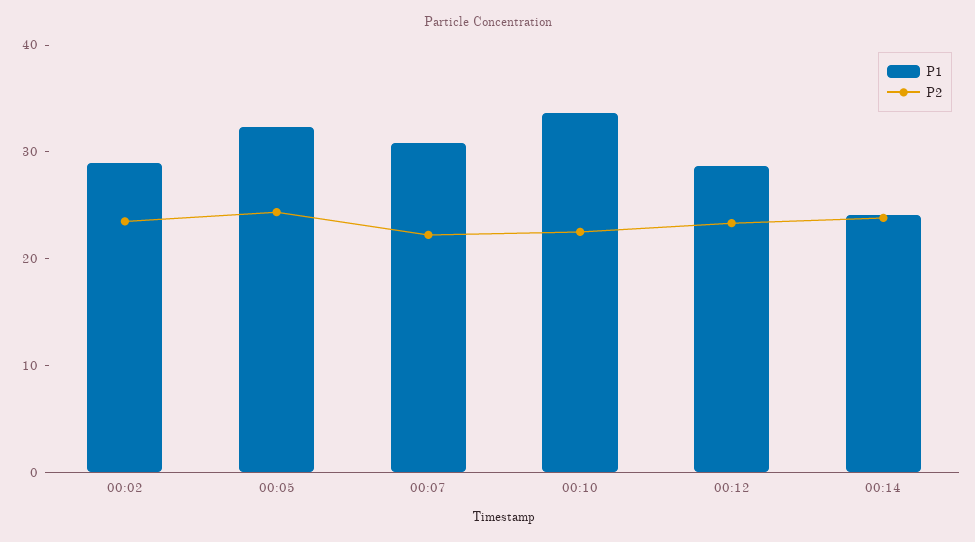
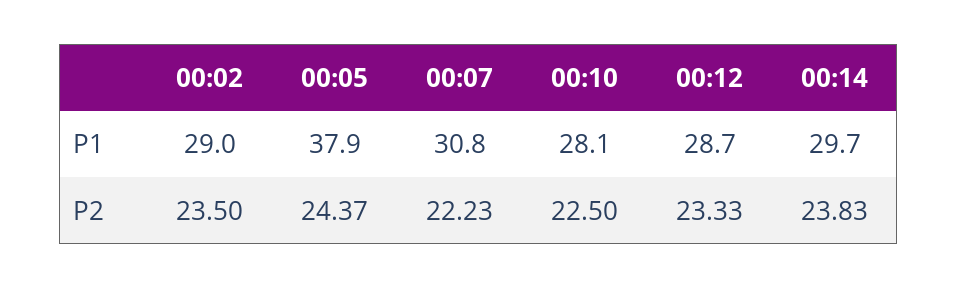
P1, 00:05: 32 -> 37.9
P1, 00:10: 34 -> 28.1
P1, 00:14: 24 -> 29.7

